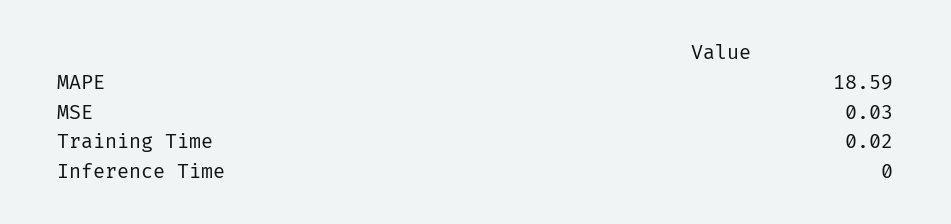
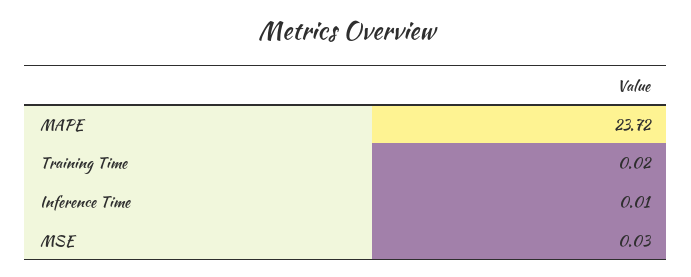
MAPE: 18.59 -> 23.72
Inference Time: 0 -> 0.01

